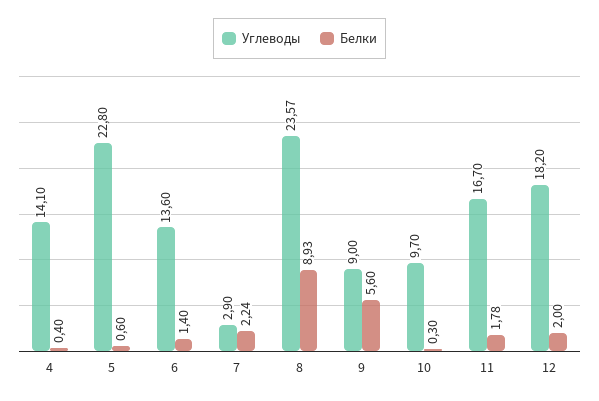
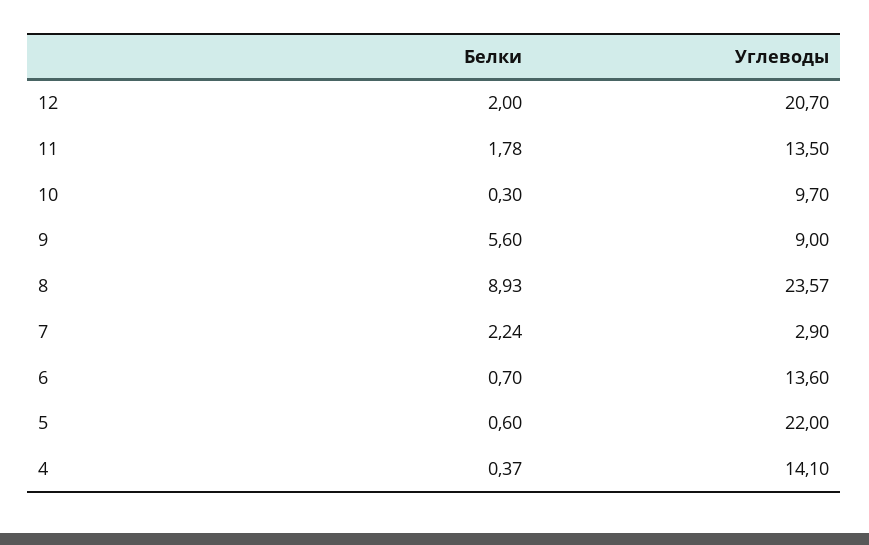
Белки, 4: 0.4 -> 0.37
Углеводы, 5: 22.8 -> 22
Белки, 6: 1.4 -> 0.7
Углеводы, 11: 16.7 -> 13.5
Углеводы, 12: 18.2 -> 20.7

